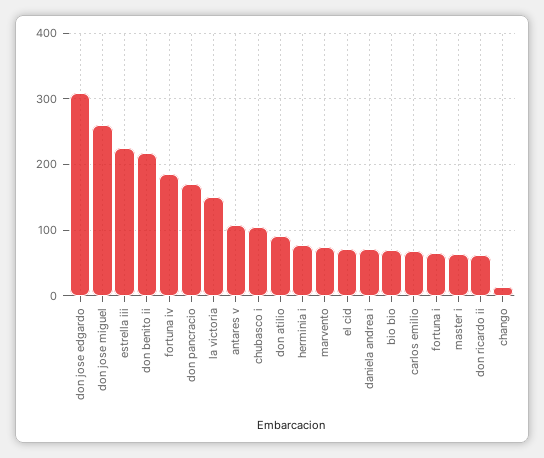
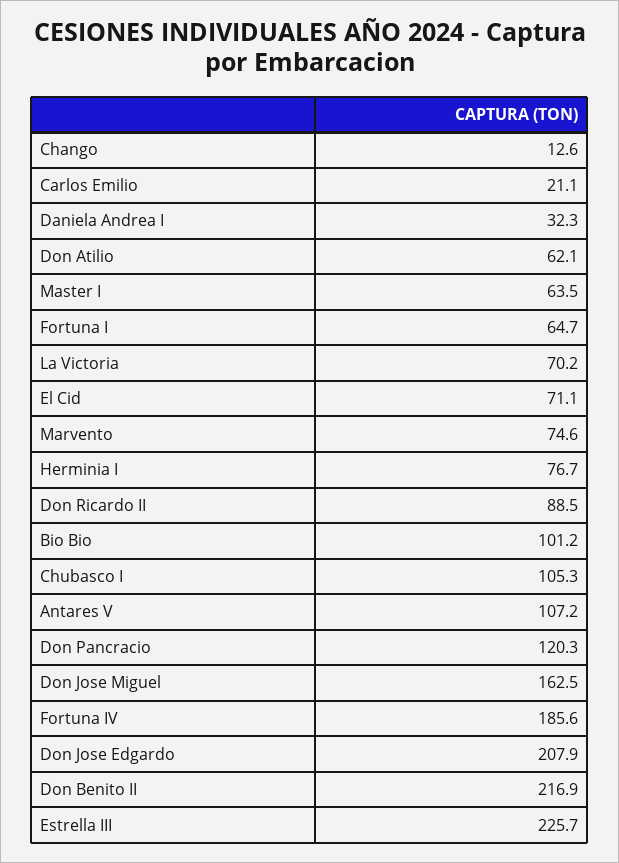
don jose edgardo: 310 -> 207.9
don jose miguel: 260 -> 162.5
don pancracio: 170 -> 120.3
la victoria: 150 -> 70.2
don atilio: 90 -> 62.1
daniela andrea i: 70 -> 32.3
bio bio: 70 -> 101.2
carlos emilio: 70 -> 21.1
don ricardo ii: 60 -> 88.5

